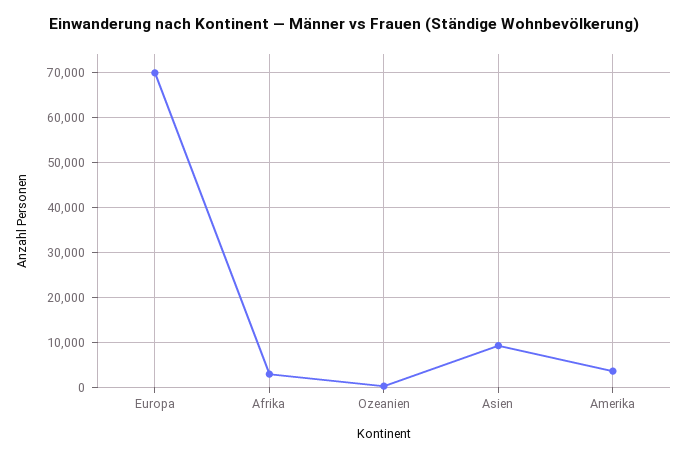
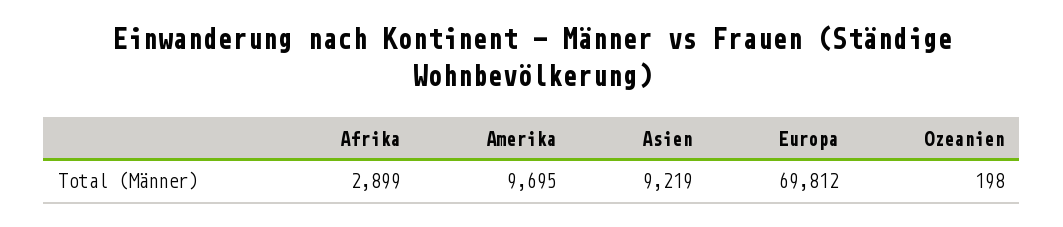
Amerika: 4000 -> 9695

